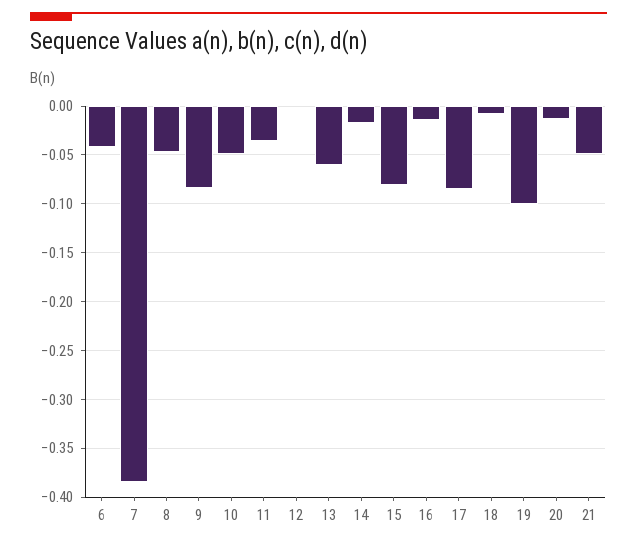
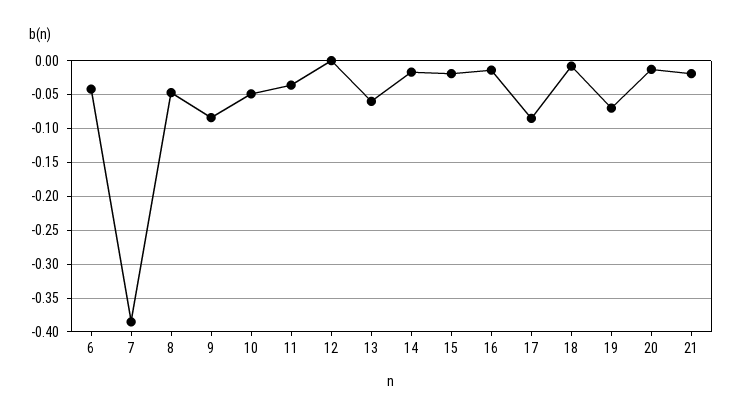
15: -0.08 -> -0.02
19: -0.1 -> -0.07
21: -0.05 -> -0.02

